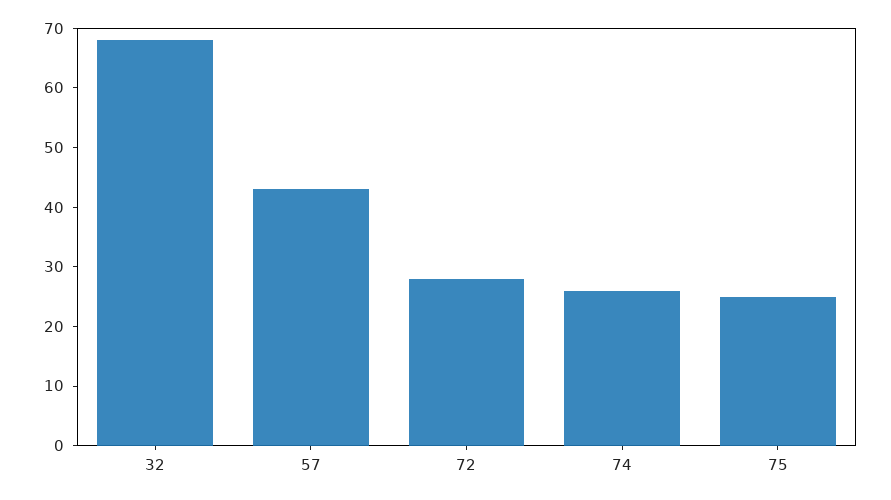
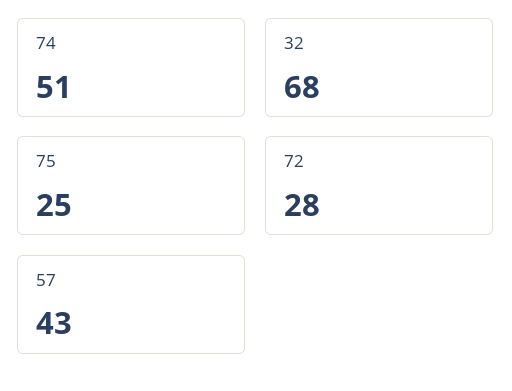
74: 25 -> 51

